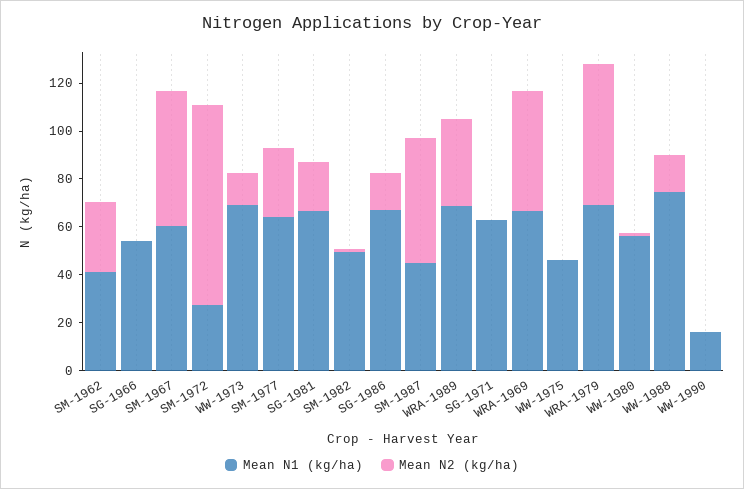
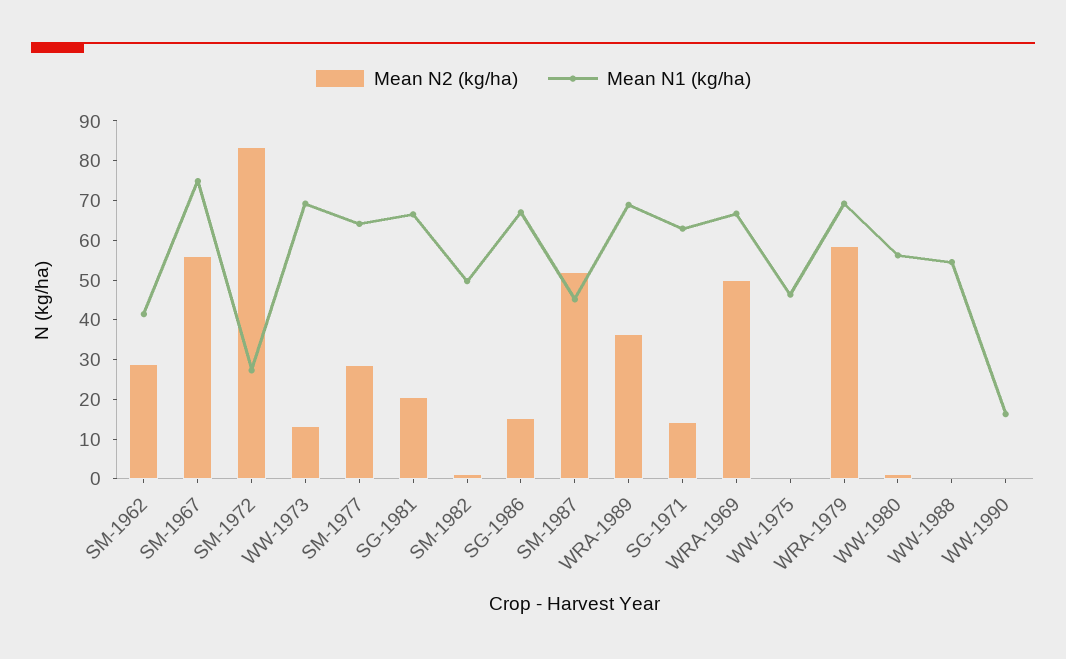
Mean N1 (kg/ha), SG-1966: 55 -> none
Mean N2 (kg/ha), SG-1966: 0 -> none
Mean N1 (kg/ha), SM-1967: 60 -> 75
Mean N2 (kg/ha), SG-1971: 0 -> 15
Mean N1 (kg/ha), WW-1988: 75 -> 55
Mean N2 (kg/ha), WW-1988: 15 -> 0

